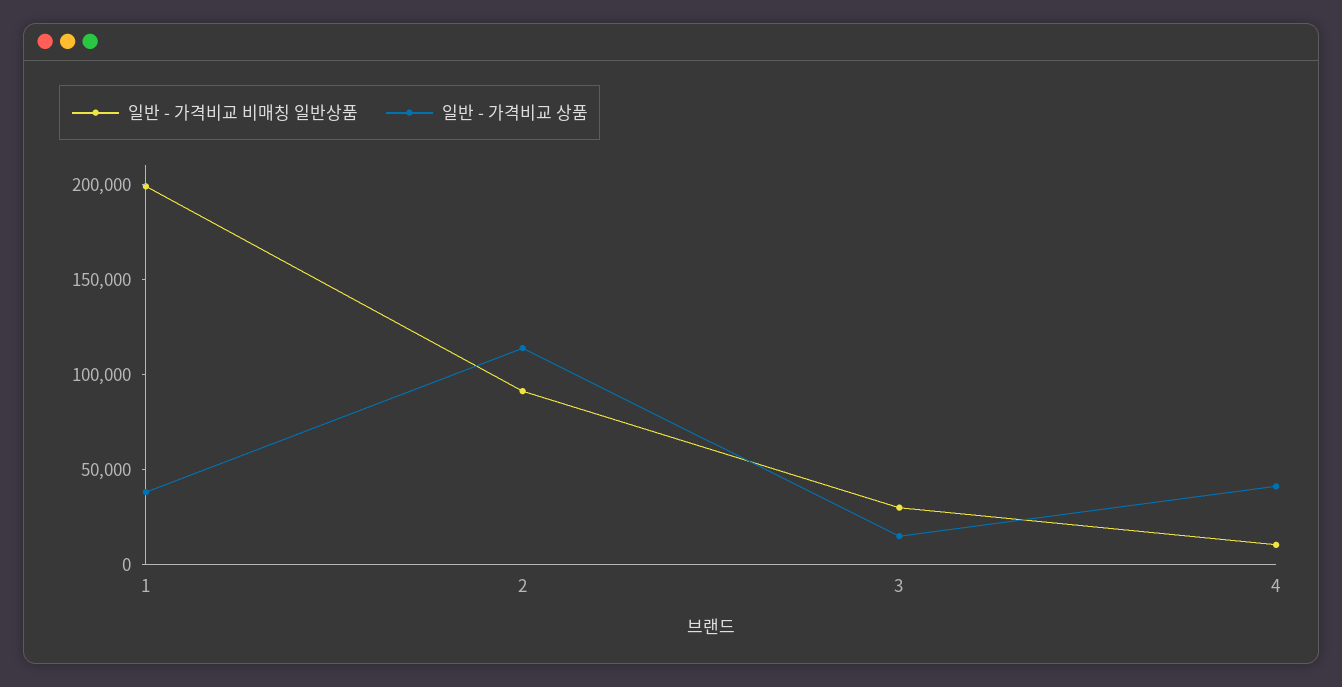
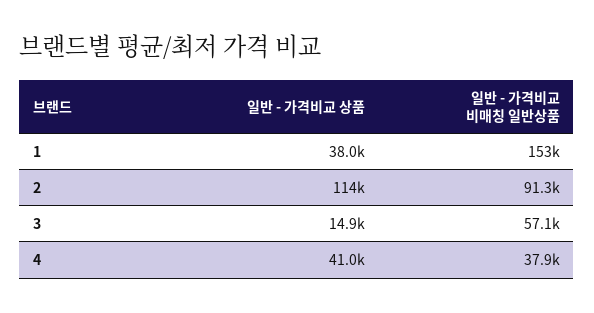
일반 - 가격비교 비매칭 일반상품, 1: 200000 -> 153000
일반 - 가격비교 비매칭 일반상품, 3: 30000 -> 57100
일반 - 가격비교 비매칭 일반상품, 4: 10000 -> 37900

